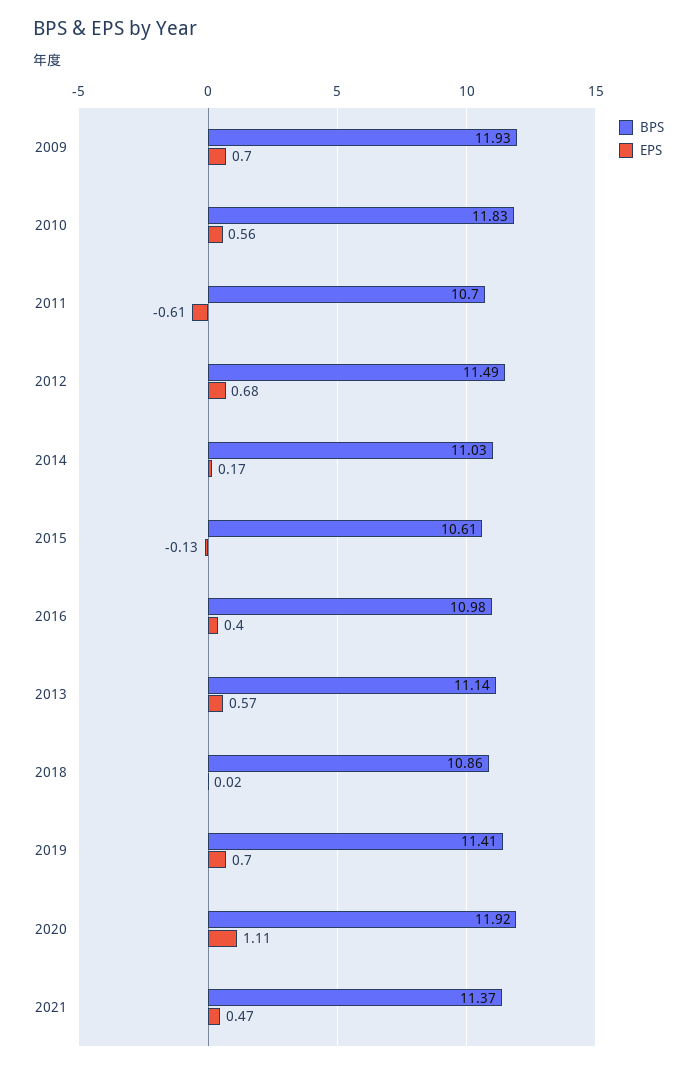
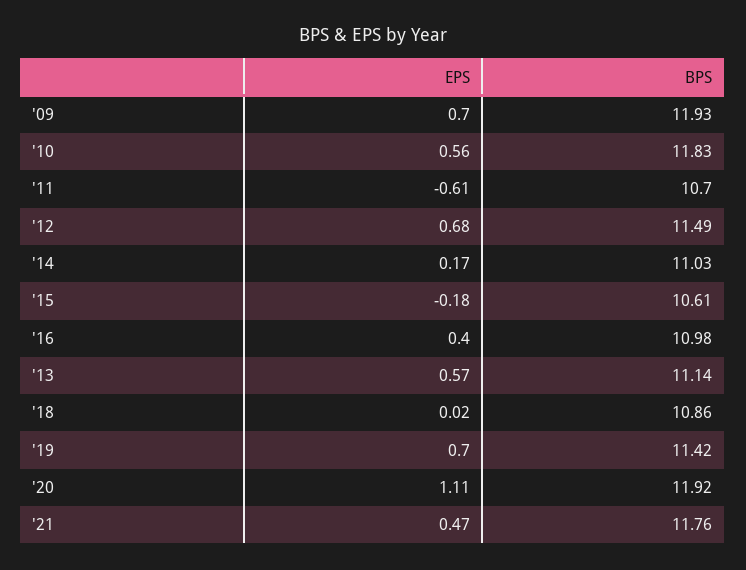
EPS, 2015: -0.13 -> -0.18
BPS, 2019: 11.41 -> 11.42
BPS, 2021: 11.37 -> 11.76

